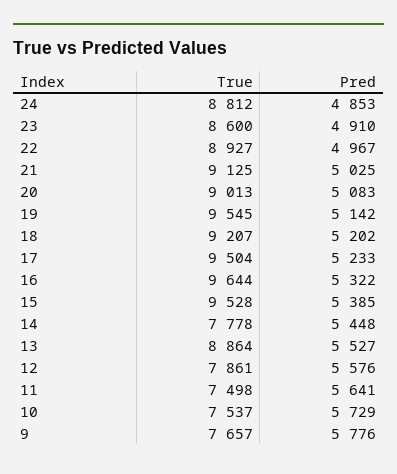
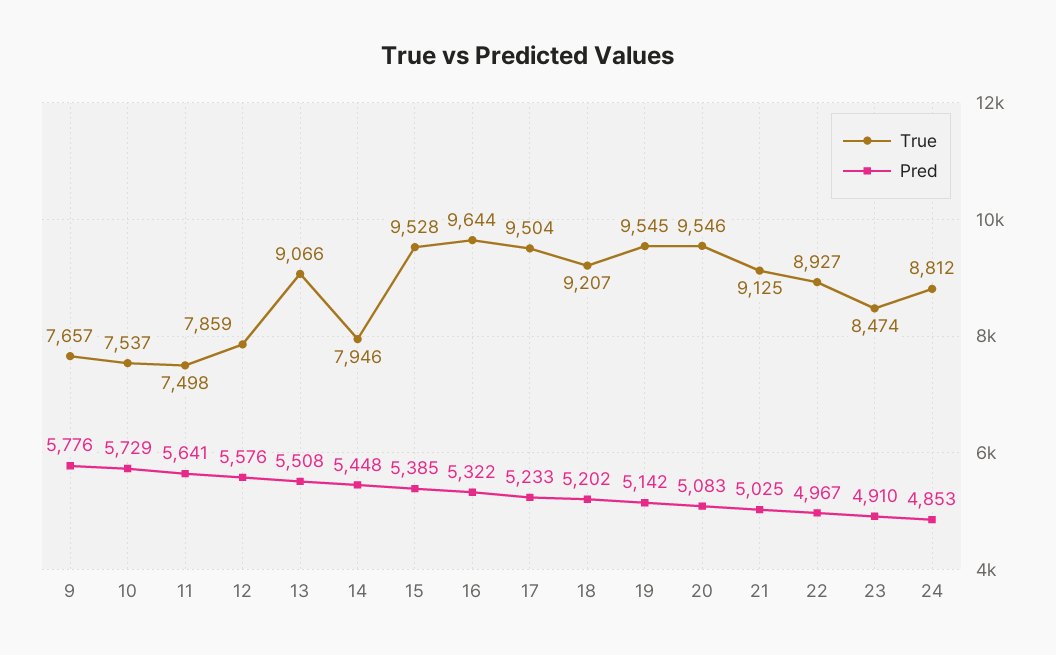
True, 23: 8600 -> 8474
True, 20: 9013 -> 9546
True, 14: 7778 -> 7946
True, 13: 8864 -> 9066
Pred, 13: 5527 -> 5508
True, 12: 7861 -> 7859

